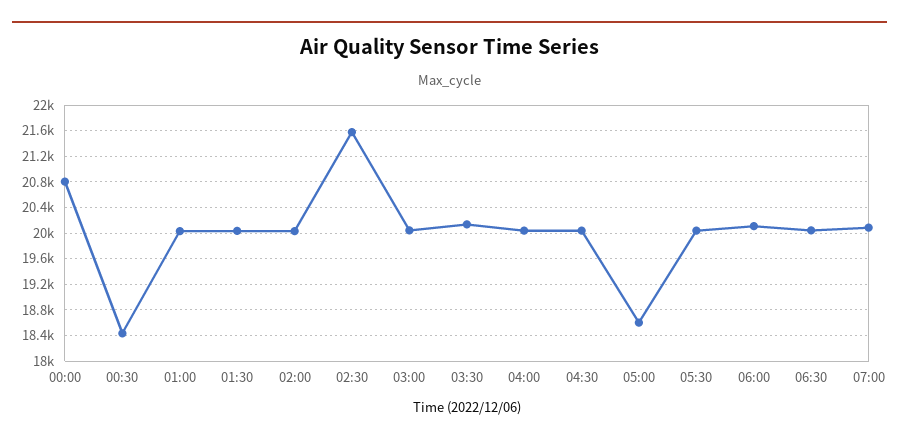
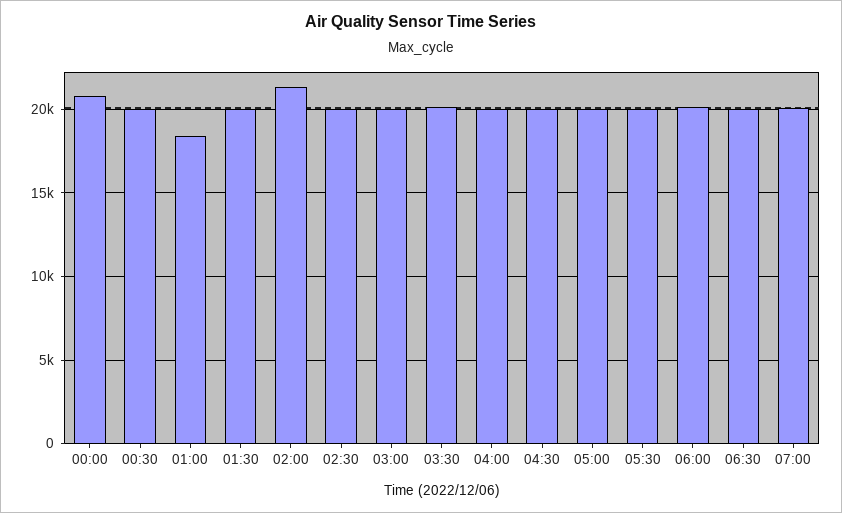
00:30: 18400 -> 20000
01:00: 20000 -> 18500
02:00: 20000 -> 21500
02:30: 21600 -> 20000
05:00: 18600 -> 20000

